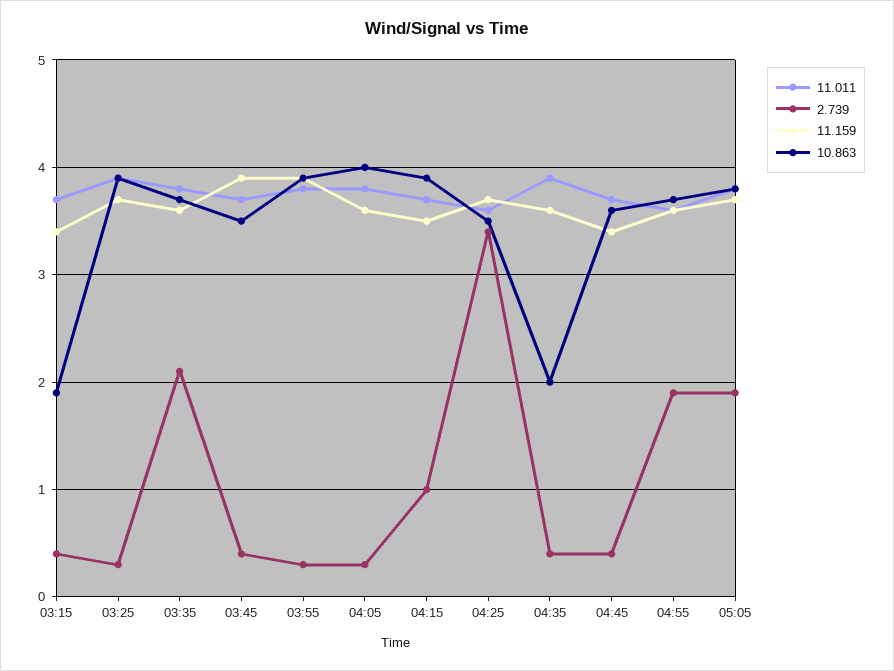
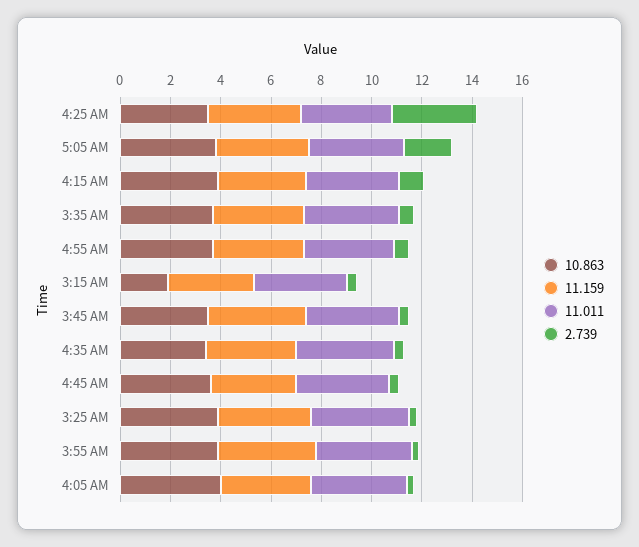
2.739, 03:35: 2.1 -> 0.5
10.863, 04:35: 2 -> 3.5
2.739, 04:55: 1.9 -> 0.5

